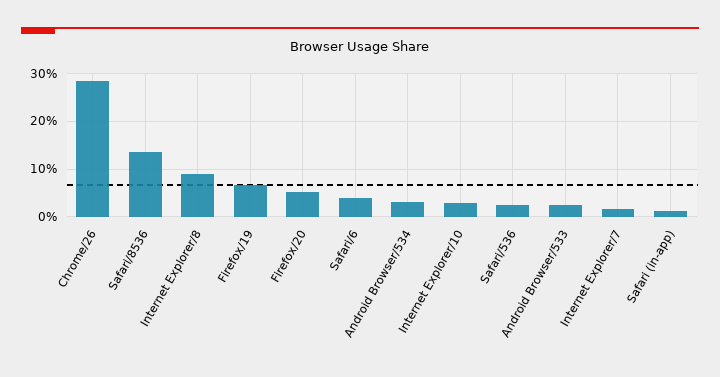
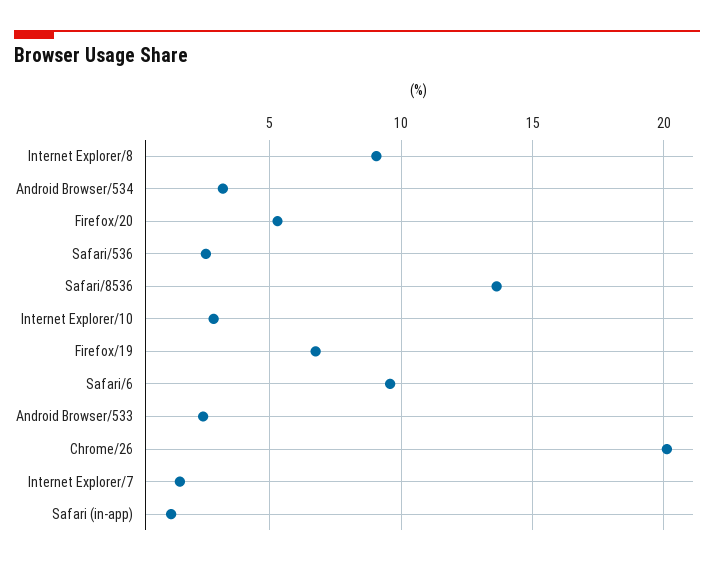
Chrome/26: 28 -> 20
Safari/6: 4 -> 9.5

